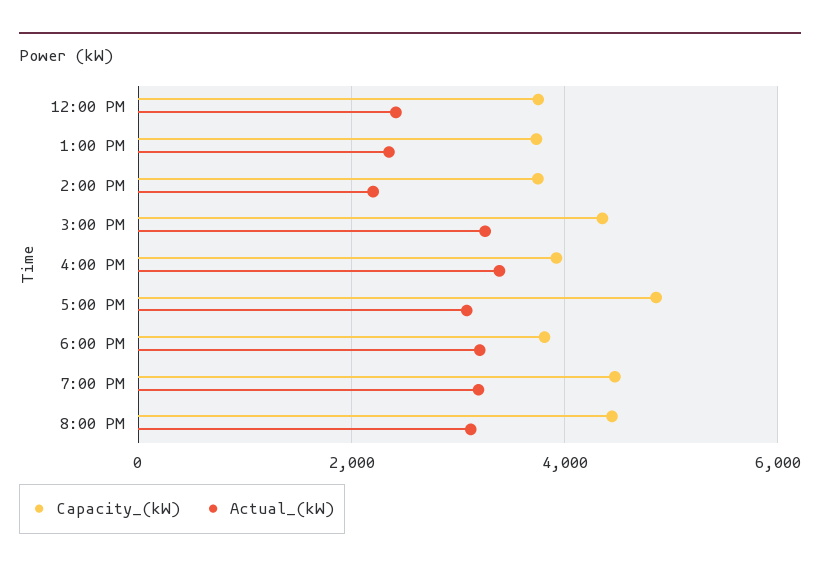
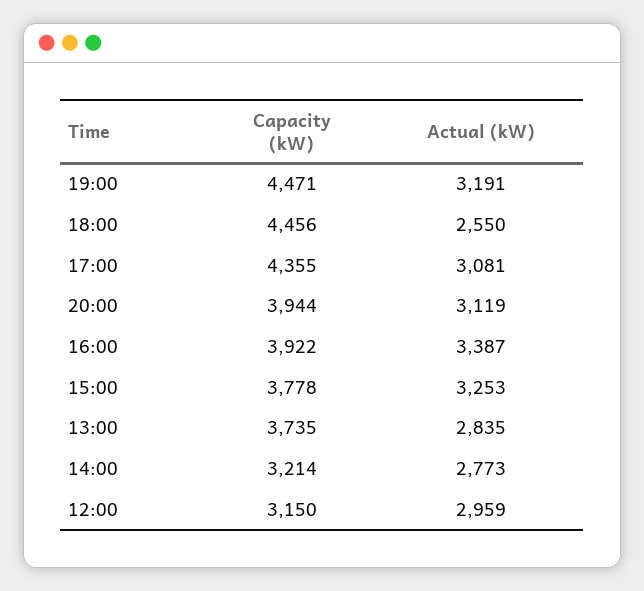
Capacity_(kW), 12:00 PM: 3800 -> 3150
Actual_(kW), 12:00 PM: 2400 -> 2959
Actual_(kW), 1:00 PM: 2400 -> 2835
Capacity_(kW), 2:00 PM: 3800 -> 3214
Actual_(kW), 2:00 PM: 2200 -> 2773
Capacity_(kW), 3:00 PM: 4400 -> 3778
Capacity_(kW), 5:00 PM: 4800 -> 4355
Capacity_(kW), 6:00 PM: 3800 -> 4456
Actual_(kW), 6:00 PM: 3200 -> 2550
Capacity_(kW), 8:00 PM: 4400 -> 3944

